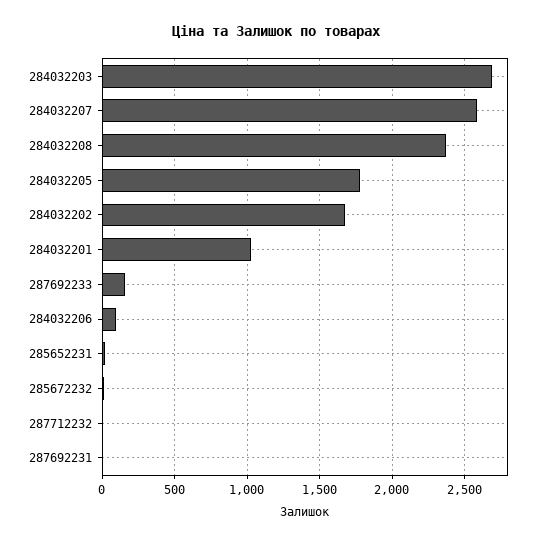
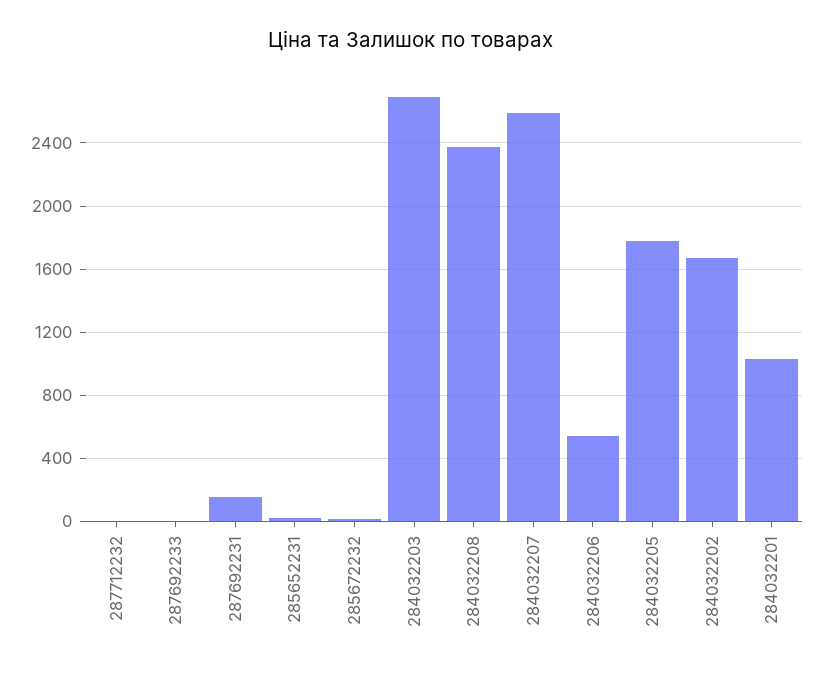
287692233: 150 -> 0
284032206: 100 -> 550
287692231: 0 -> 150

